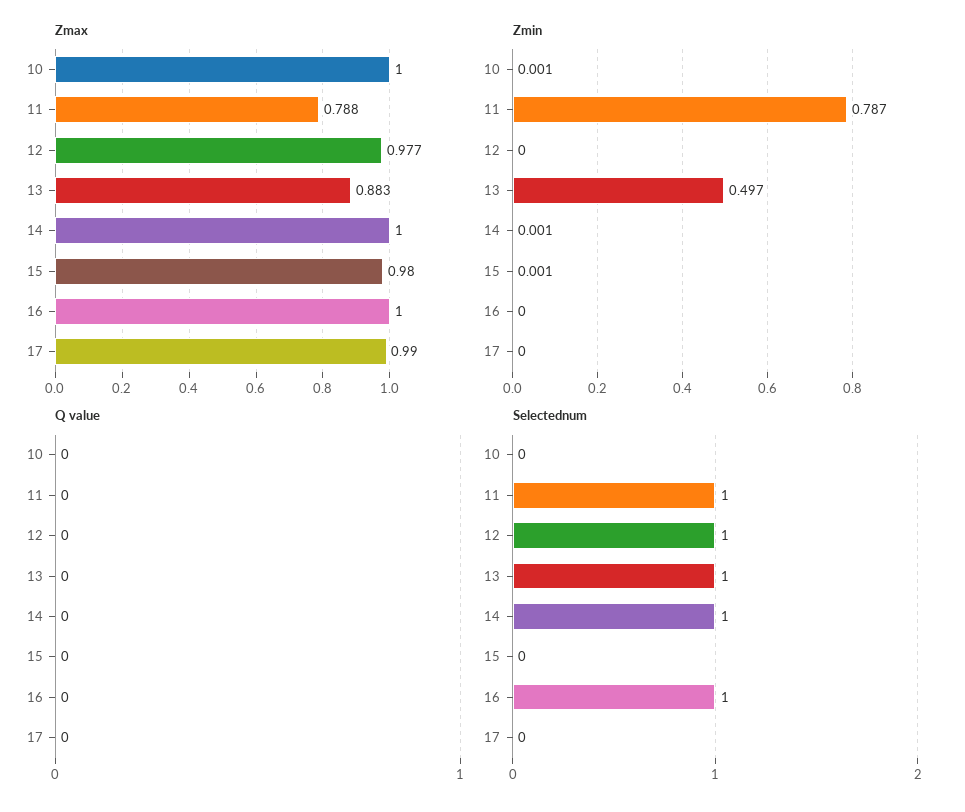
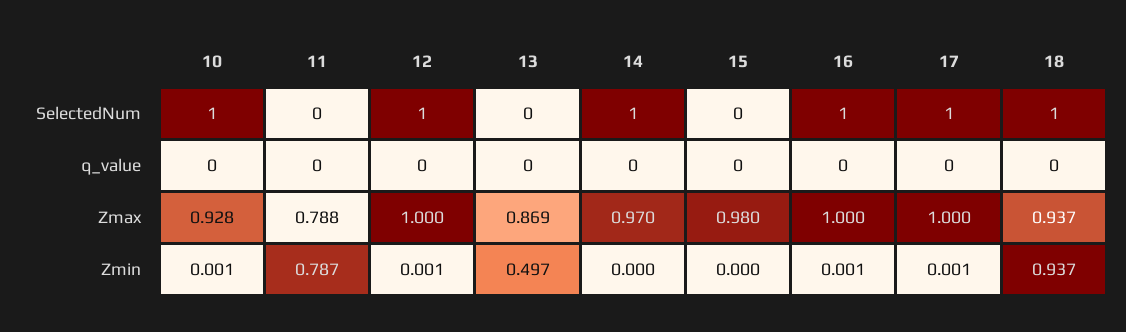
Zmax, 10: 1 -> 0.928
Zmax, 12: 0.977 -> 1
Zmax, 13: 0.883 -> 0.869
Zmax, 14: 1 -> 0.97
Zmax, 17: 0.99 -> 1
Zmin, 12: 0 -> 0.001
Zmin, 14: 0.001 -> 0
Zmin, 15: 0.001 -> 0
Zmin, 16: 0 -> 0.001
Zmin, 17: 0 -> 0.001
Selectednum, 10: 0 -> 1
Selectednum, 11: 1 -> 0
Selectednum, 13: 1 -> 0
Selectednum, 17: 0 -> 1
Selectednum, 18: none -> 1
Q value, 18: none -> 0
Zmax, 18: none -> 0.937
Zmin, 18: none -> 0.937

